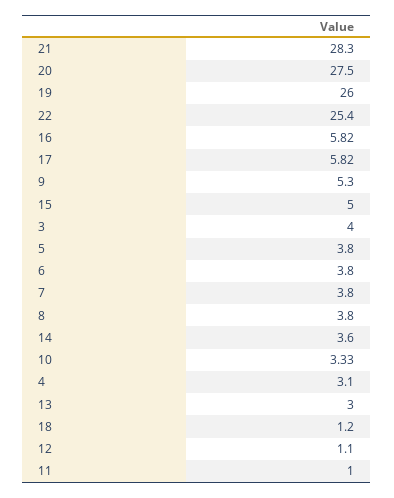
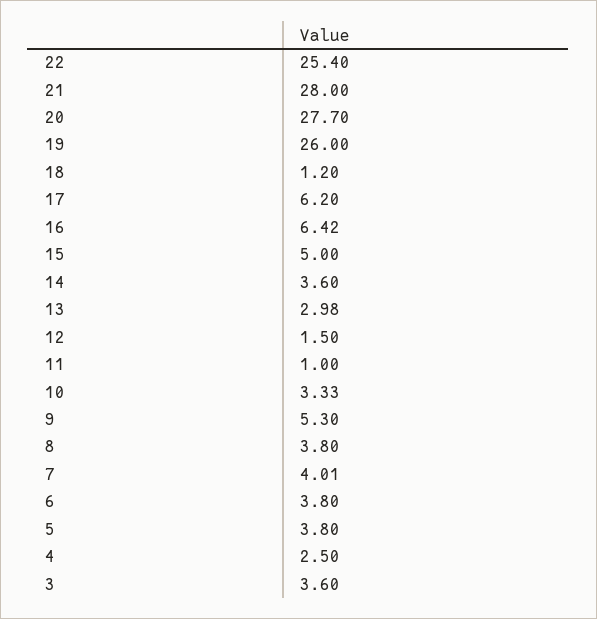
21: 28.3 -> 28
20: 27.5 -> 27.7
16: 5.82 -> 6.42
17: 5.82 -> 6.2
3: 4 -> 3.6
7: 3.8 -> 4.01
4: 3.1 -> 2.5
13: 3 -> 2.98
12: 1.1 -> 1.5

